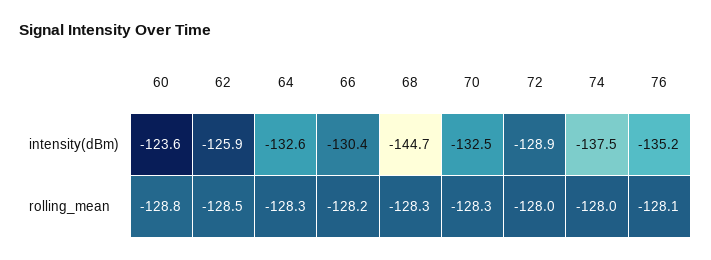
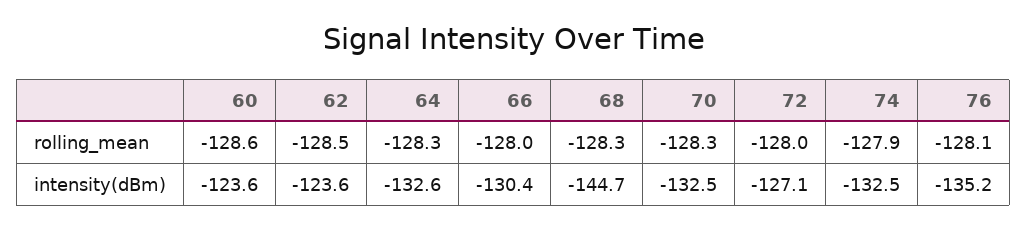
62, intensity(dBm): -125.9 -> -123.6
72, intensity(dBm): -128.9 -> -127.1
74, intensity(dBm): -137.5 -> -132.5
60, rolling_mean: -128.8 -> -128.6
66, rolling_mean: -128.2 -> -128
74, rolling_mean: -128 -> -127.9

